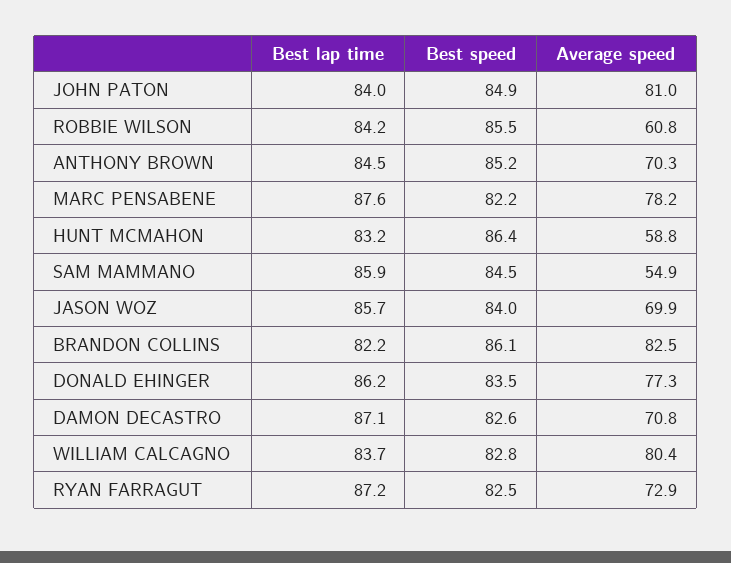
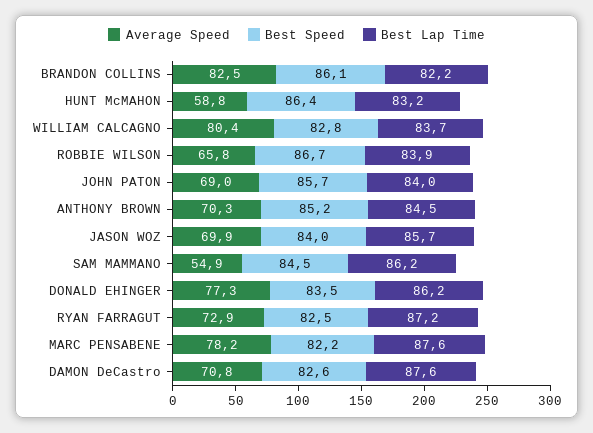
Best speed, JOHN PATON: 84.9 -> 85.7
Average speed, JOHN PATON: 81 -> 69
Best lap time, ROBBIE WILSON: 84.2 -> 83.9
Best speed, ROBBIE WILSON: 85.5 -> 86.7
Average speed, ROBBIE WILSON: 60.8 -> 65.8
Best lap time, SAM MAMMANO: 85.9 -> 86.2
Best lap time, DAMON DECASTRO: 87.1 -> 87.6

